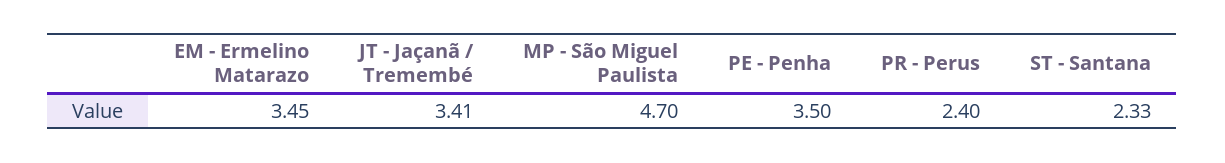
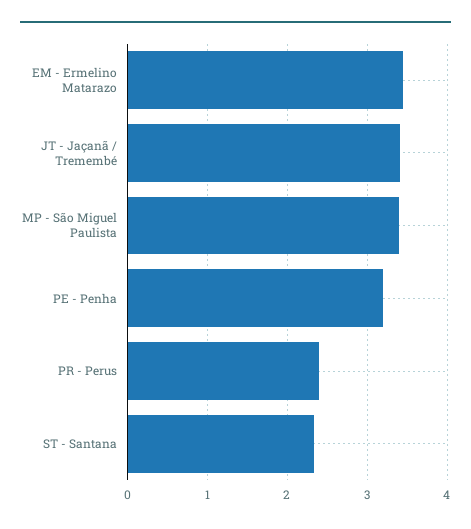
MP - São Miguel Paulista: 4.7 -> 3.4
PE - Penha: 3.5 -> 3.2

